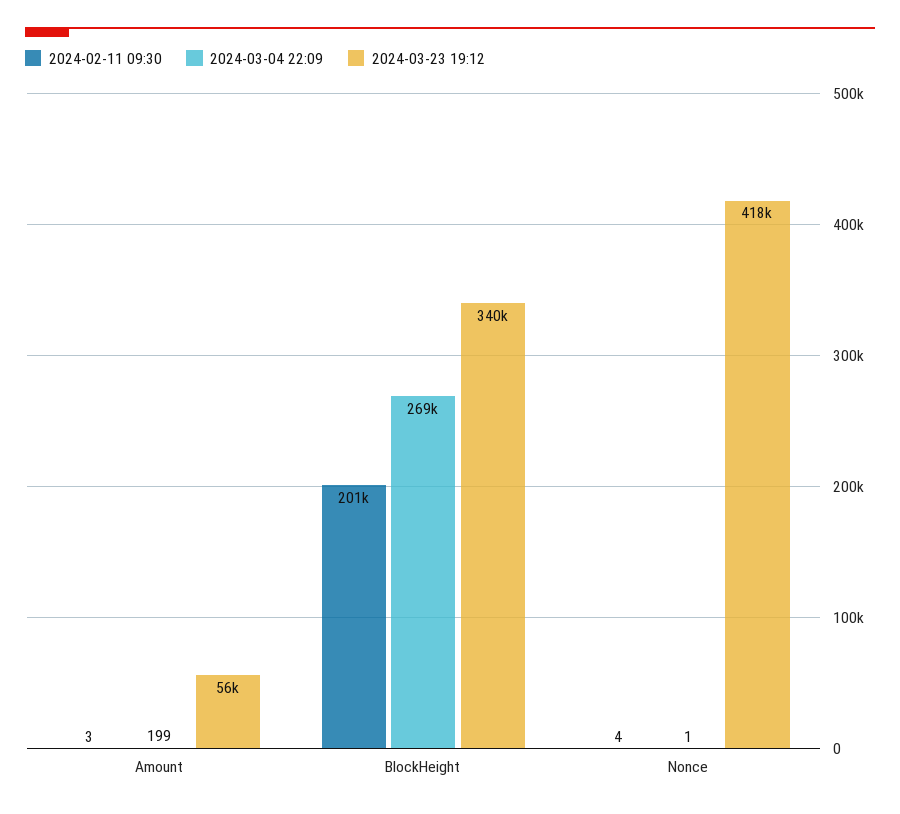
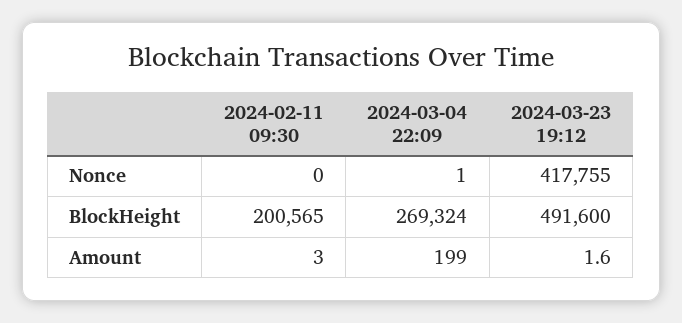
2024-03-23 19:12, Amount: 56000 -> 1.6
2024-03-23 19:12, BlockHeight: 340000 -> 491600
2024-02-11 09:30, Nonce: 4 -> 0

